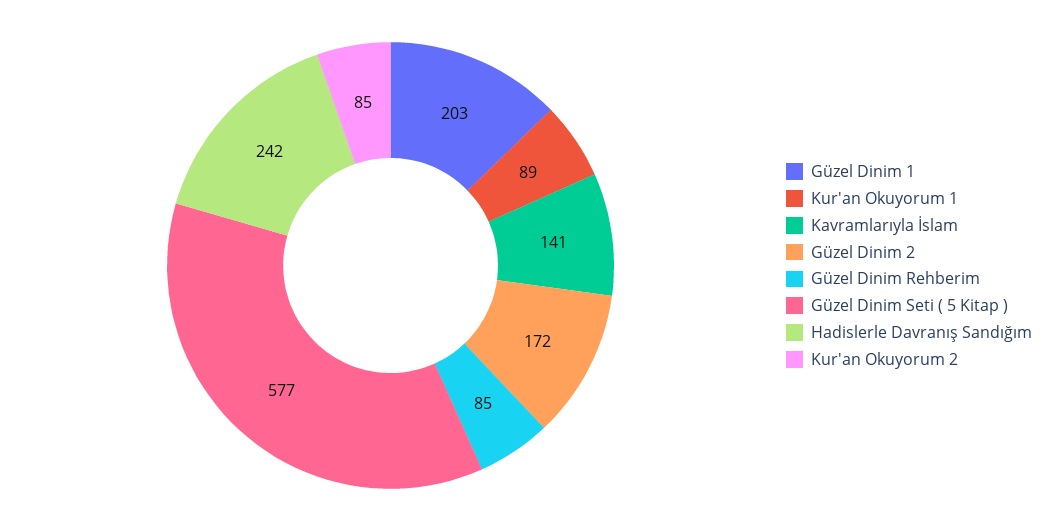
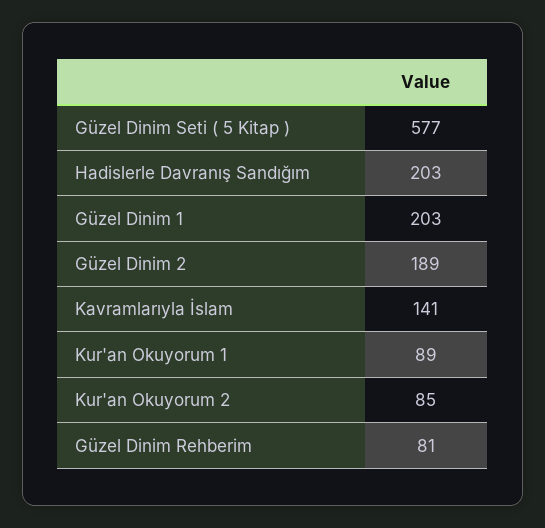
Güzel Dinim 2: 172 -> 189
Güzel Dinim Rehberim: 85 -> 81
Hadislerle Davranış Sandığım: 242 -> 203

